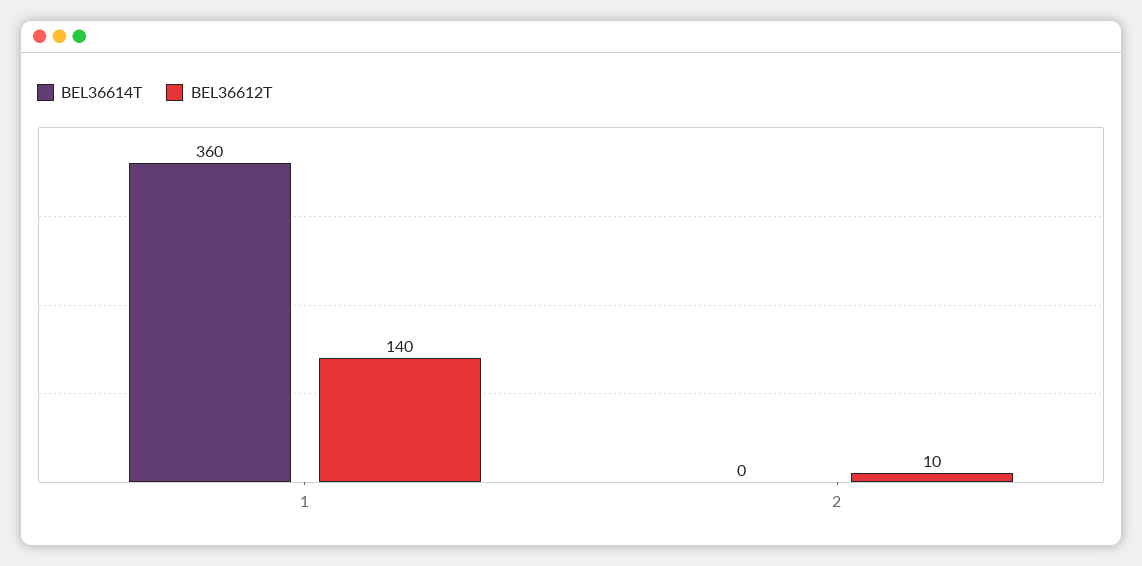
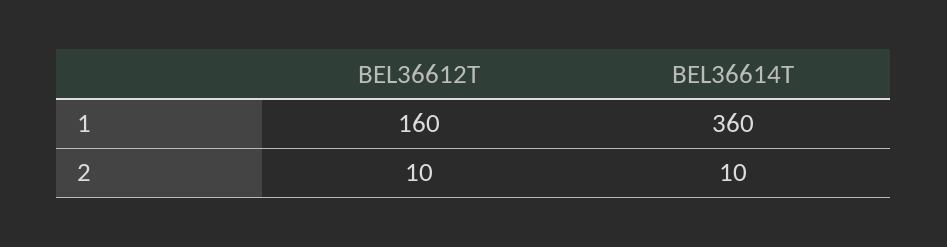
BEL36612T, 1: 140 -> 160
BEL36614T, 2: 0 -> 10

